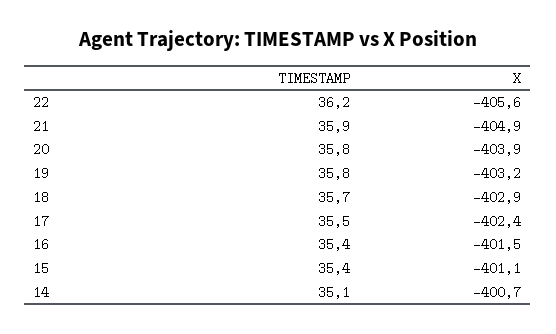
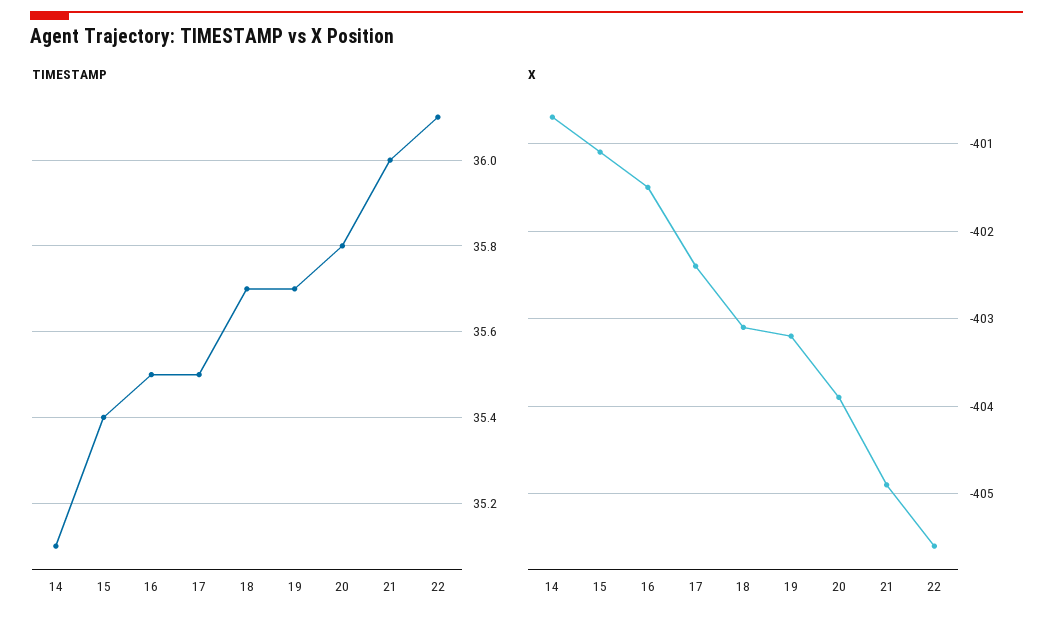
TIMESTAMP, 22: 36.2 -> 36.1
TIMESTAMP, 21: 35.9 -> 36
TIMESTAMP, 19: 35.8 -> 35.7
X, 18: -402.9 -> -403.1
TIMESTAMP, 16: 35.4 -> 35.5

